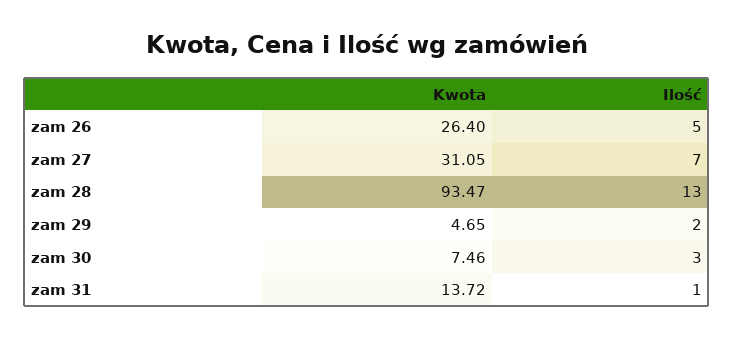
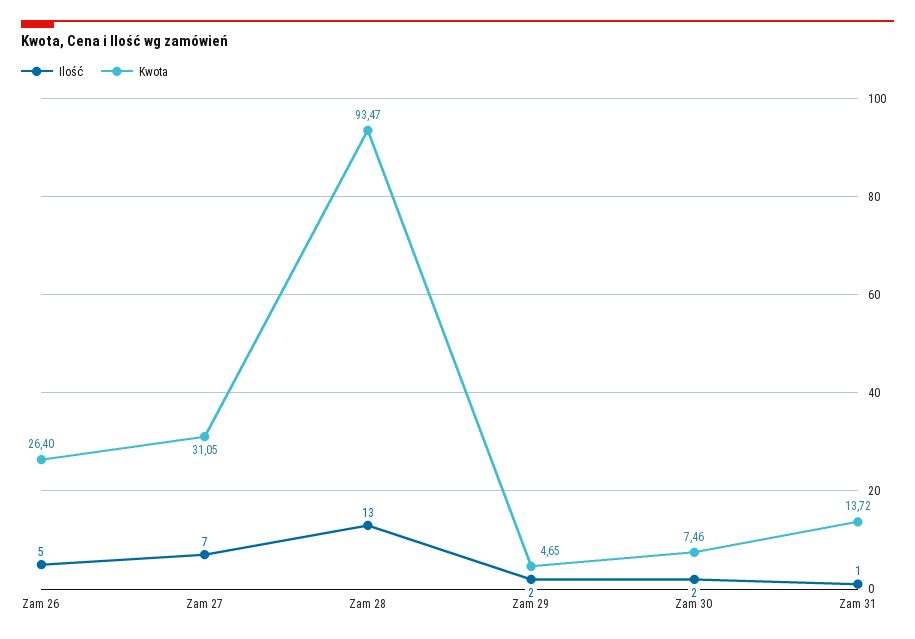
Ilość, zam 30: 3 -> 2

